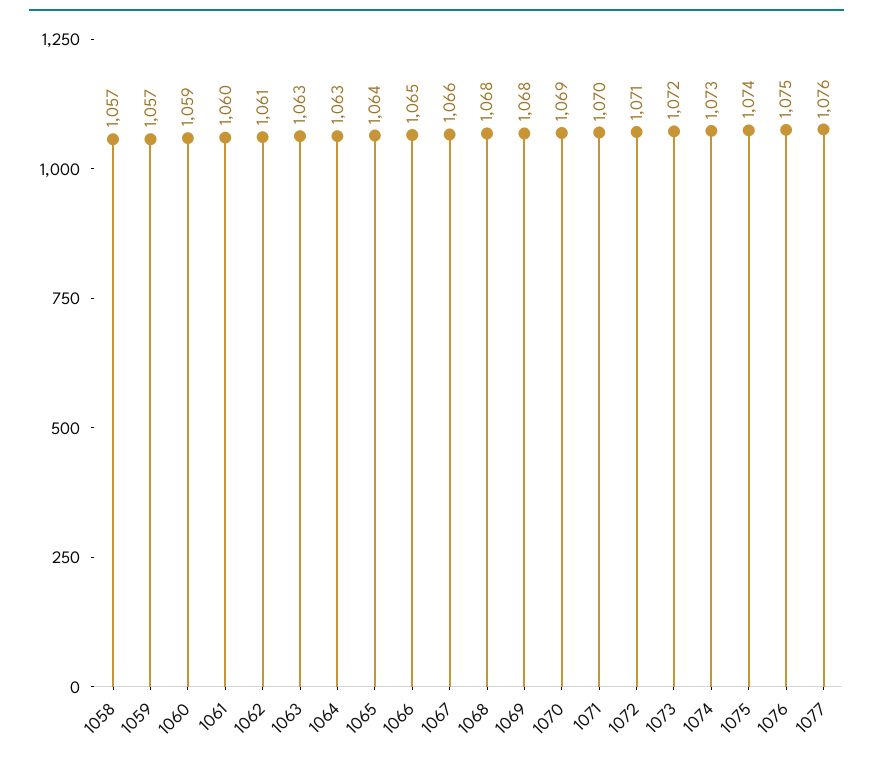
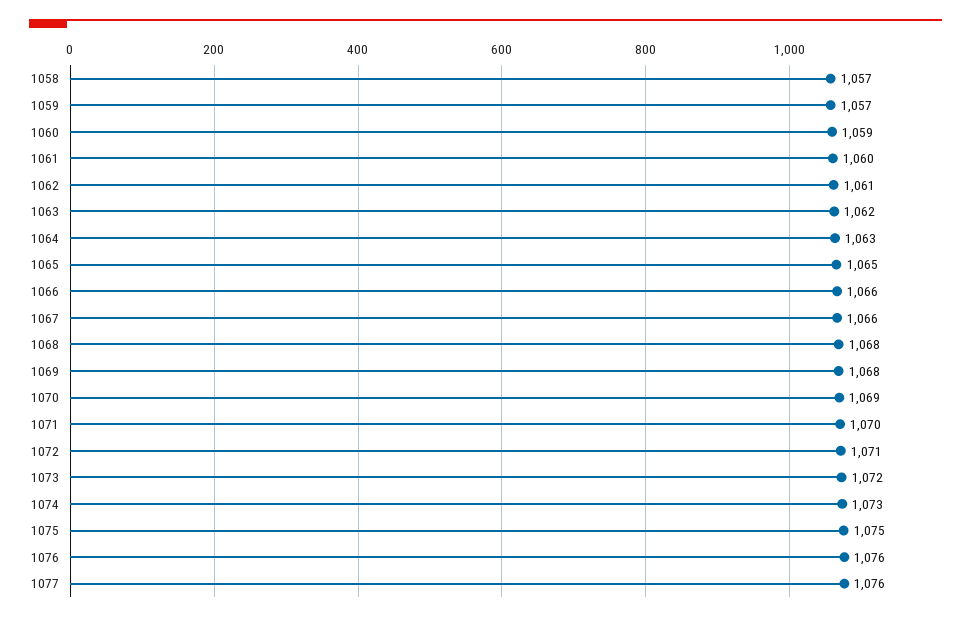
1063: 1063 -> 1062
1065: 1064 -> 1065
1066: 1065 -> 1066
1075: 1074 -> 1075
1076: 1075 -> 1076

